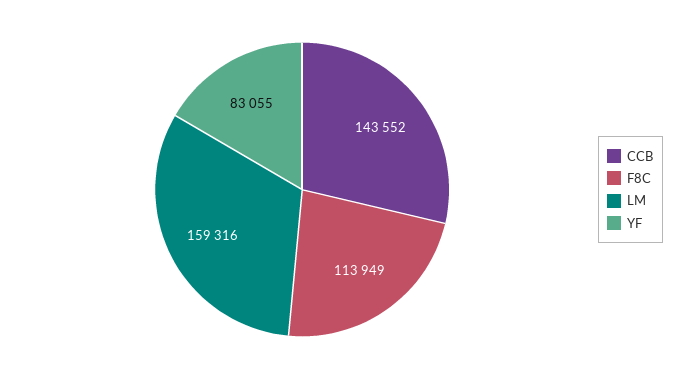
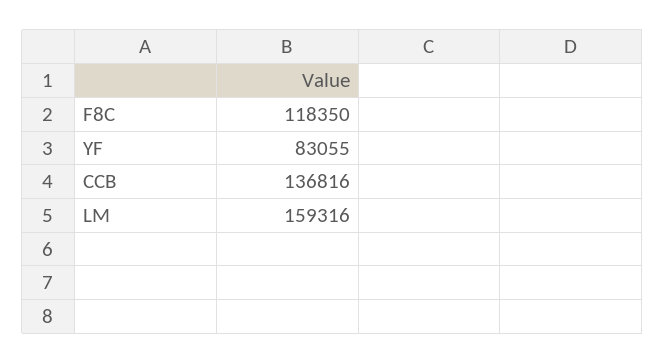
CCB: 143552 -> 136816
F8C: 113949 -> 118350

